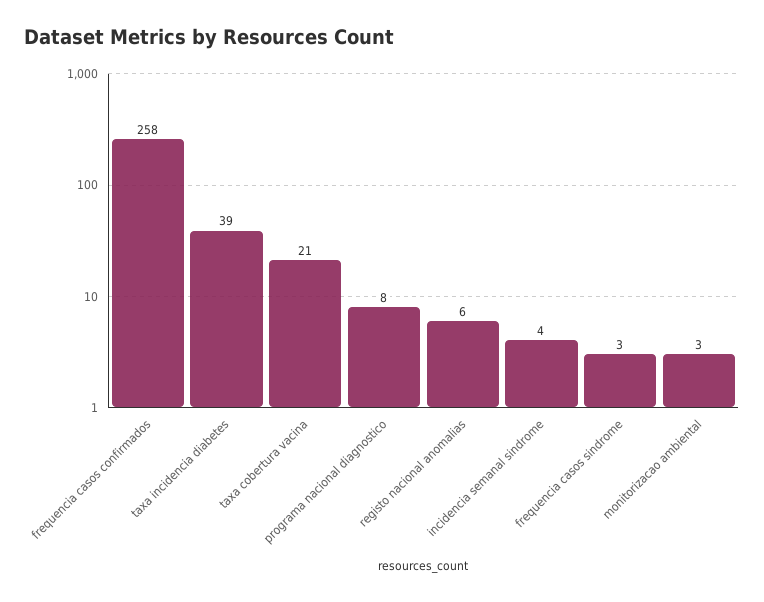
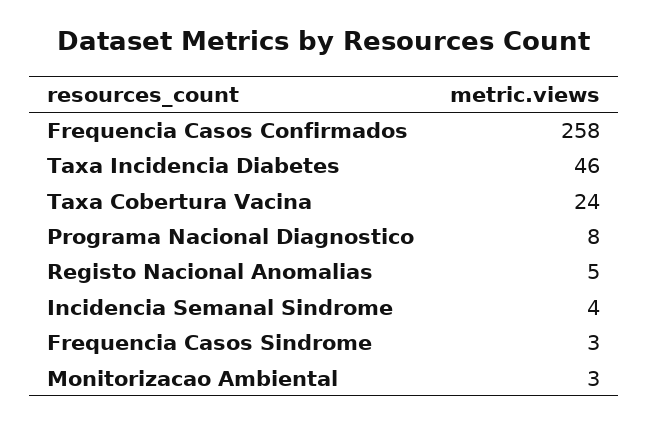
taxa incidencia diabetes: 39 -> 46
taxa cobertura vacina: 21 -> 24
registo nacional anomalias: 6 -> 5

